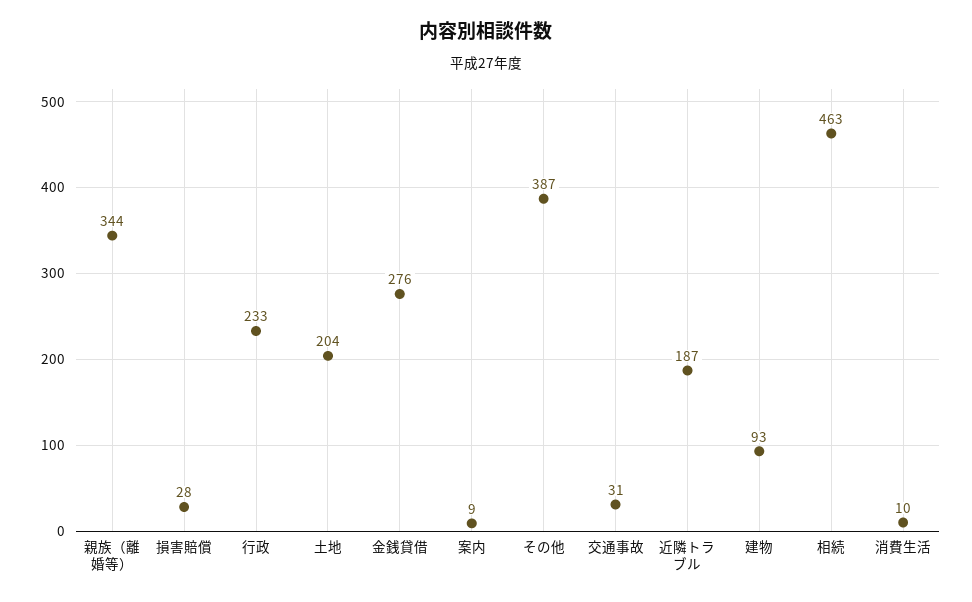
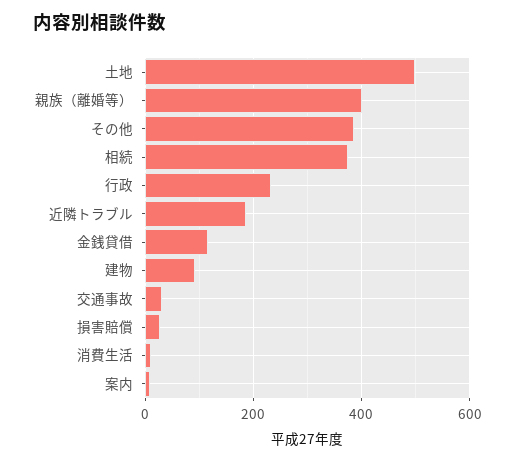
親族（離婚等）: 344 -> 400
土地: 204 -> 500
金銭貸借: 276 -> 120
相続: 463 -> 380

